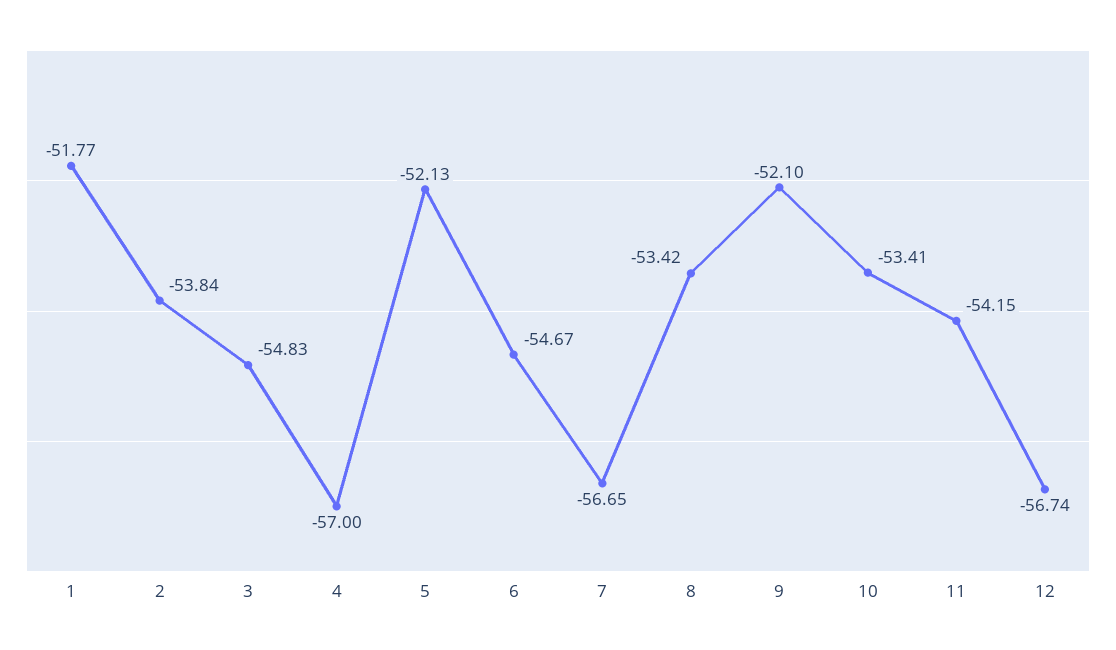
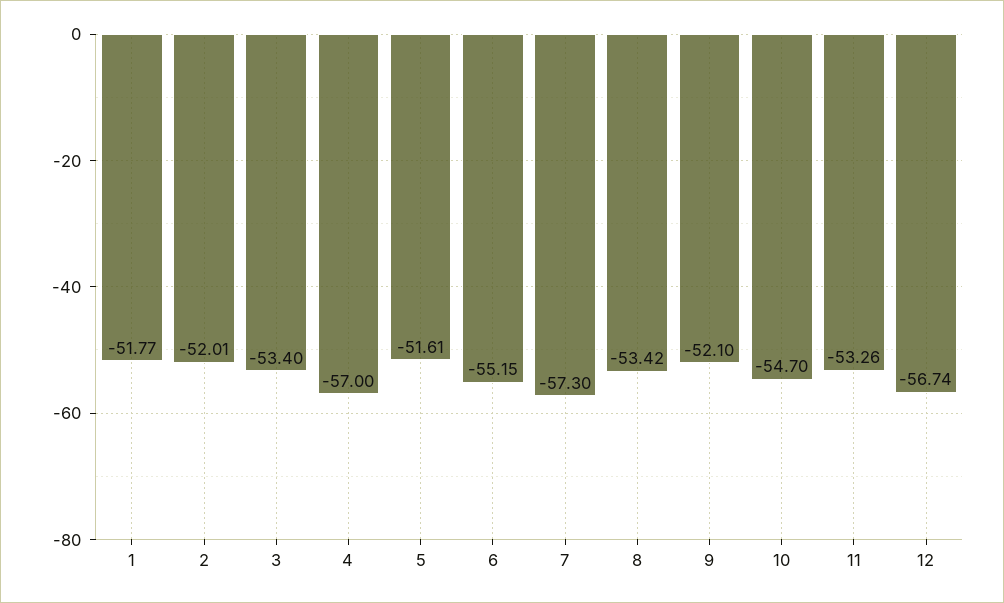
2: -53.84 -> -52.01
3: -54.83 -> -53.4
5: -52.13 -> -51.61
6: -54.67 -> -55.15
7: -56.65 -> -57.3
10: -53.41 -> -54.7
11: -54.15 -> -53.26

